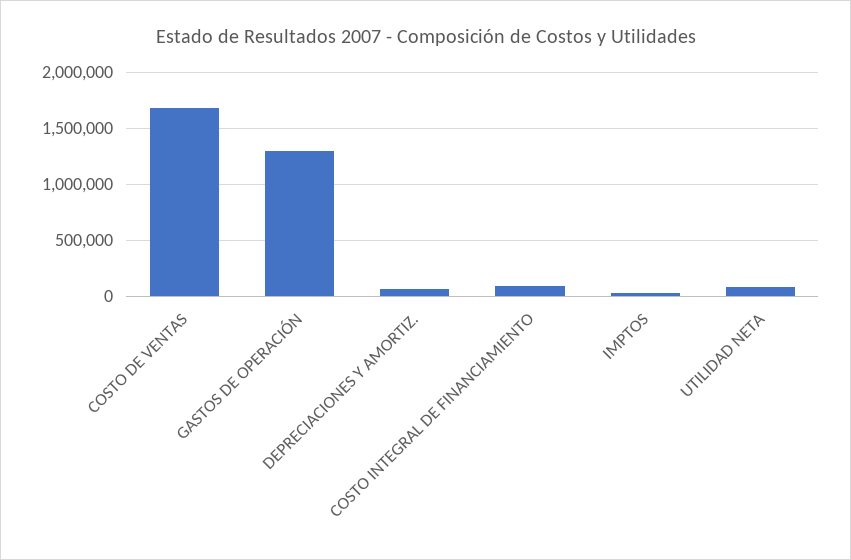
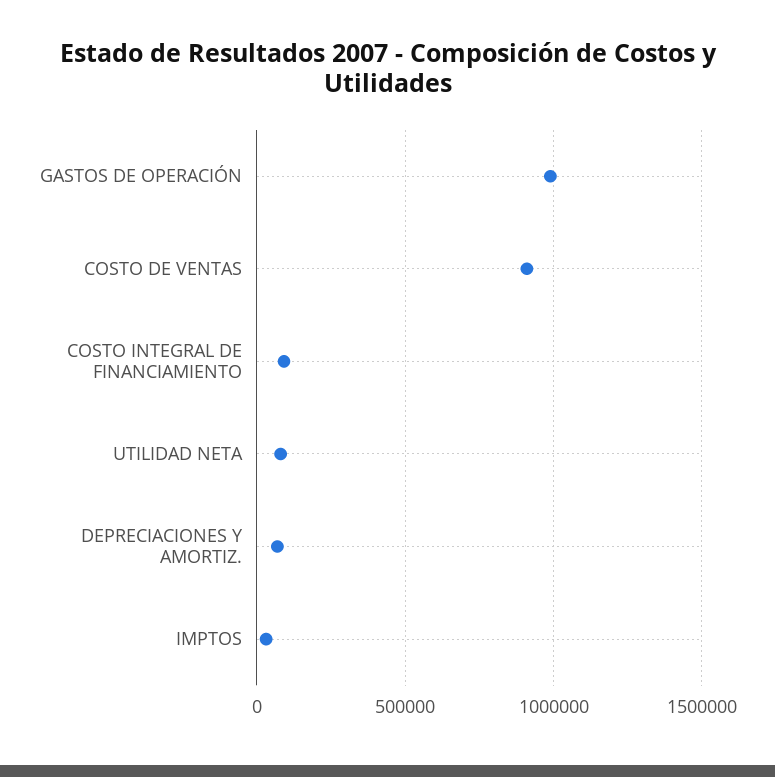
COSTO DE VENTAS: 1700000 -> 900000
GASTOS DE OPERACIÓN: 1300000 -> 1000000

